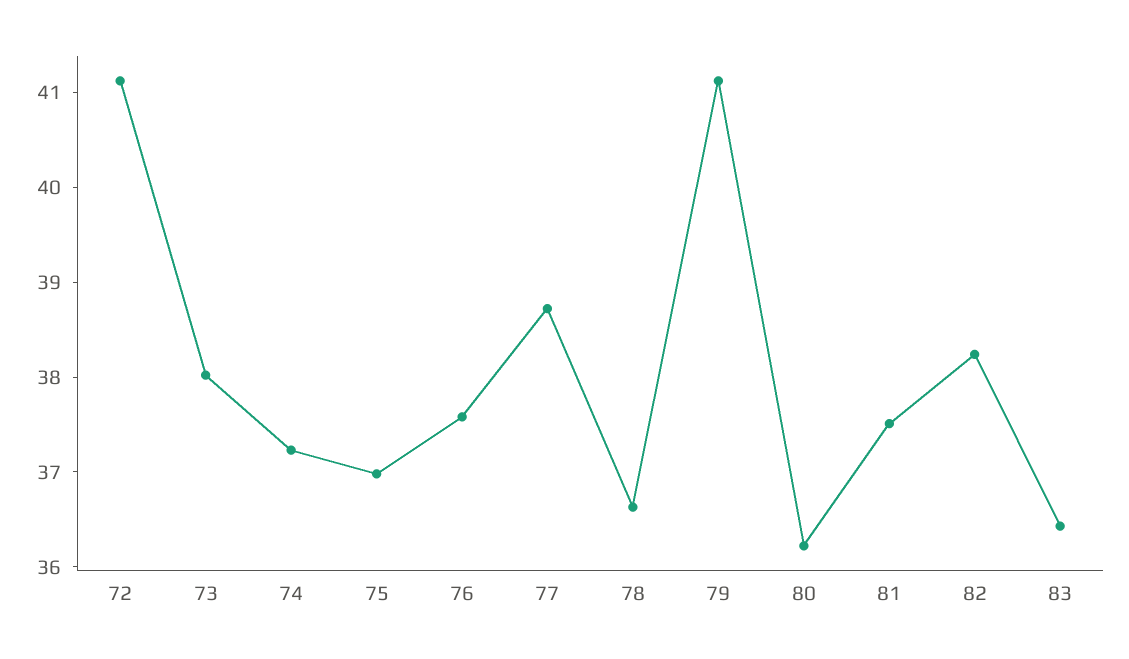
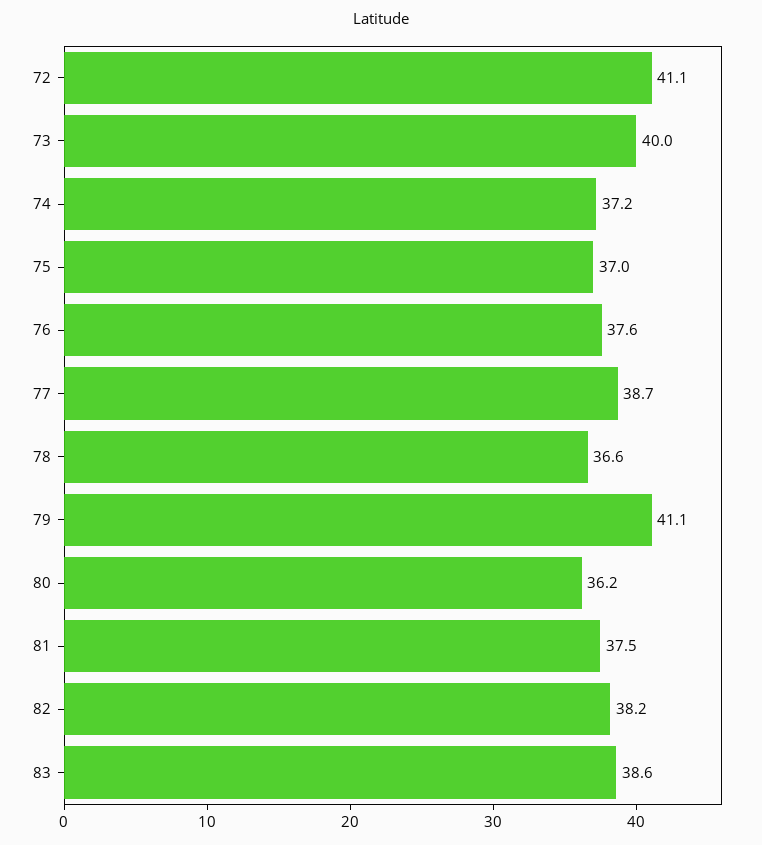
73: 38 -> 40
83: 36.4 -> 38.6

